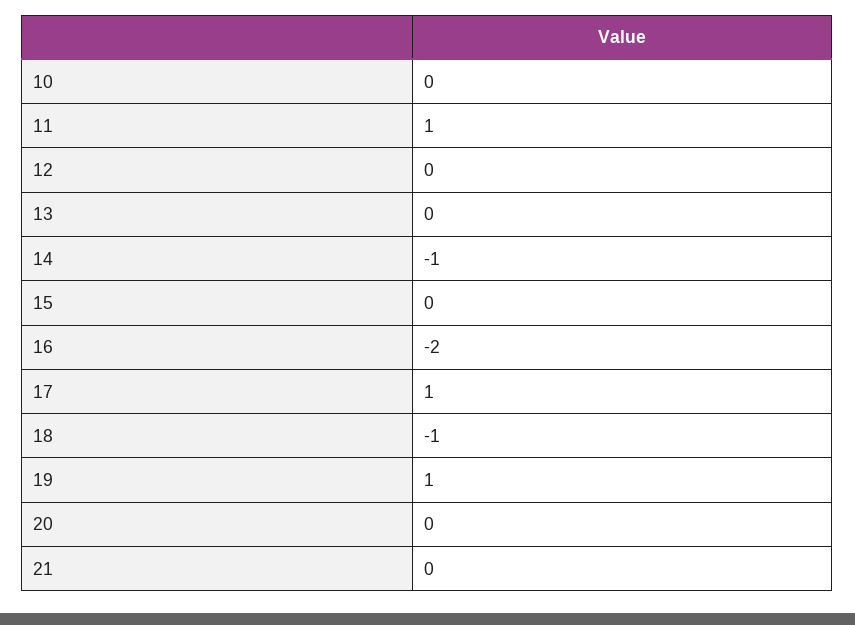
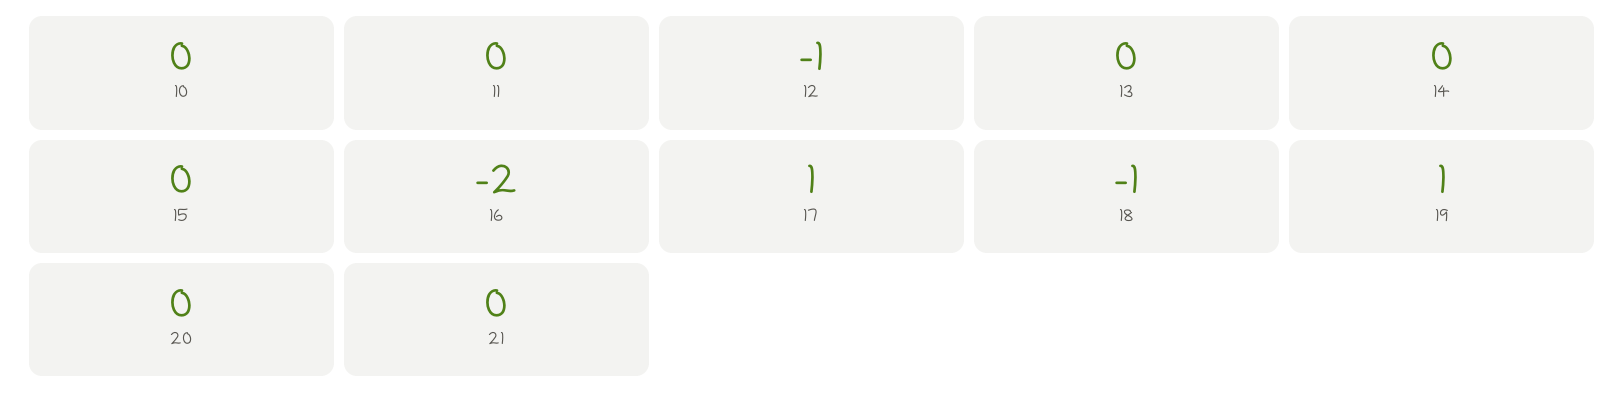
11: 1 -> 0
12: 0 -> -1
14: -1 -> 0

